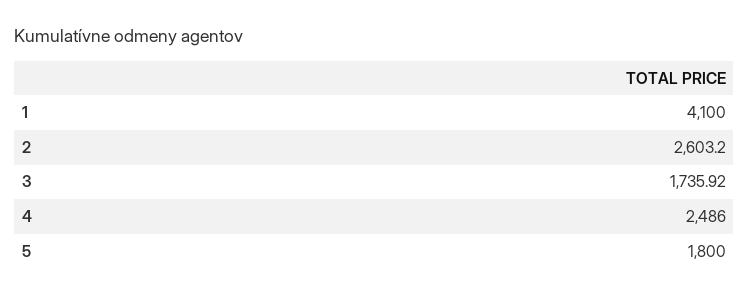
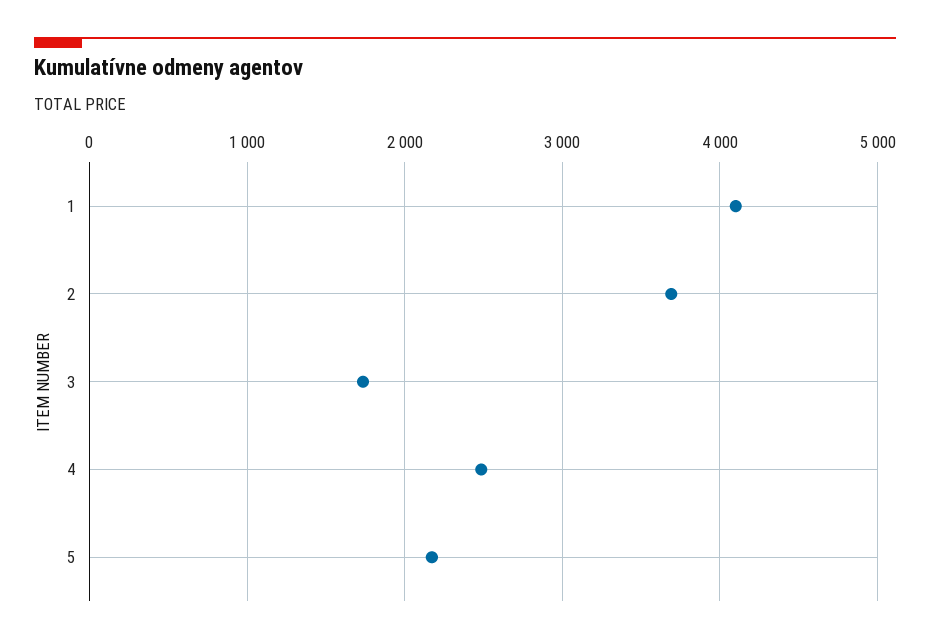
2: 2603.2 -> 3700
5: 1800 -> 2200

